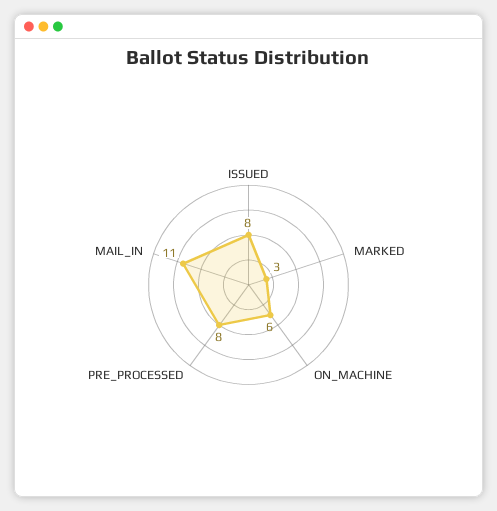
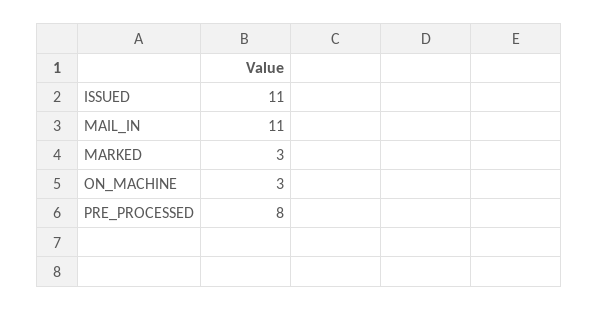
ISSUED: 8 -> 11
ON_MACHINE: 6 -> 3

